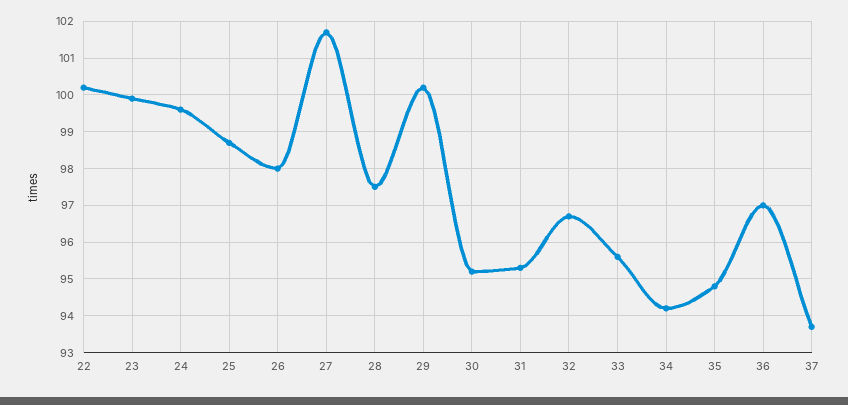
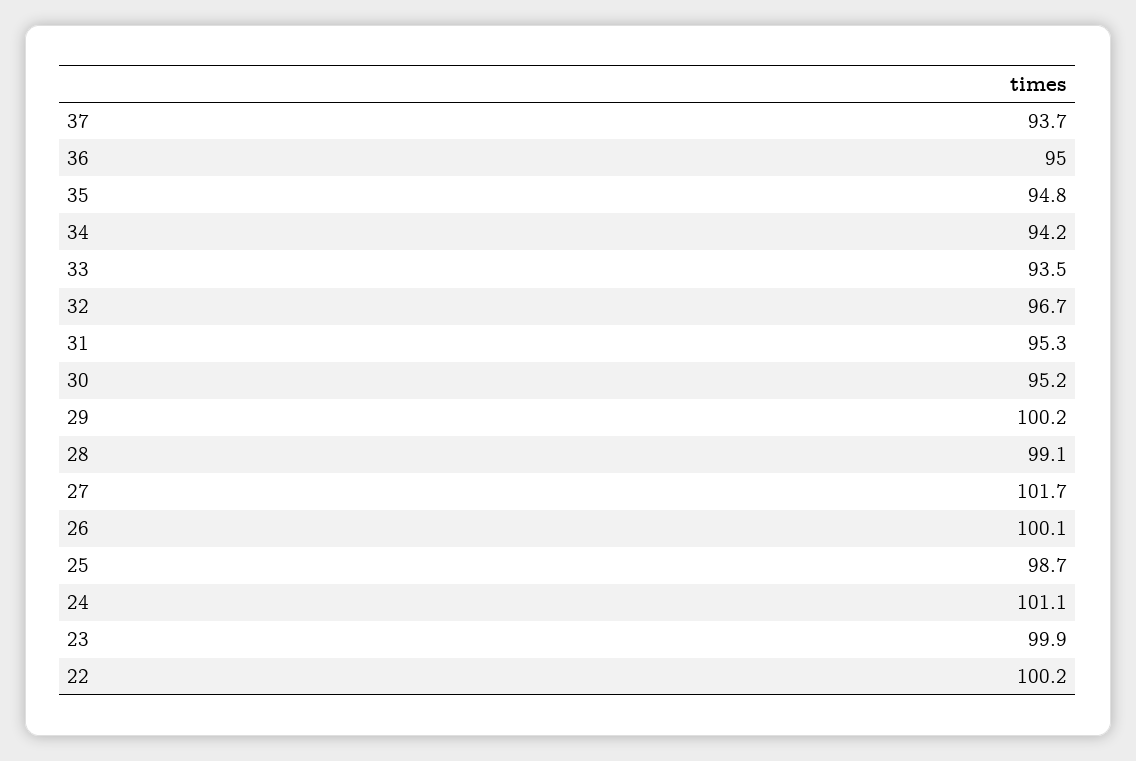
24: 99.5 -> 101.1
26: 98 -> 100.1
28: 97.5 -> 99.1
33: 95.5 -> 93.5
36: 97 -> 95

